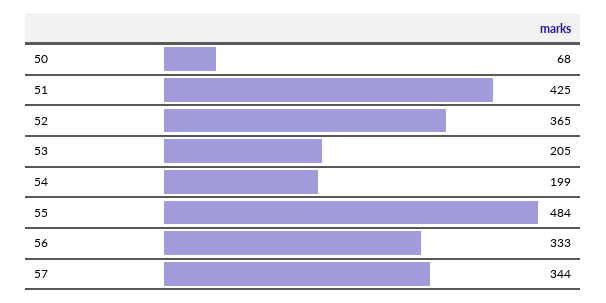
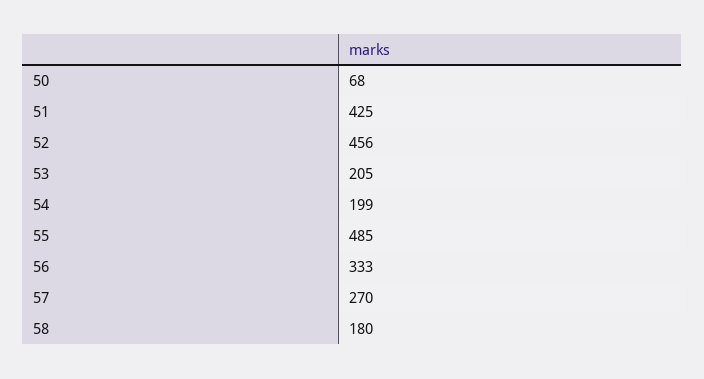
52: 365 -> 456
55: 484 -> 485
57: 344 -> 270
58: none -> 180

